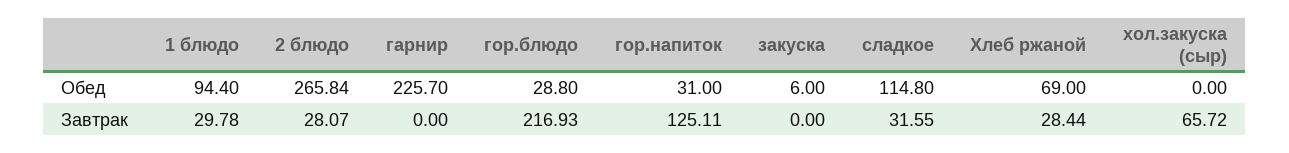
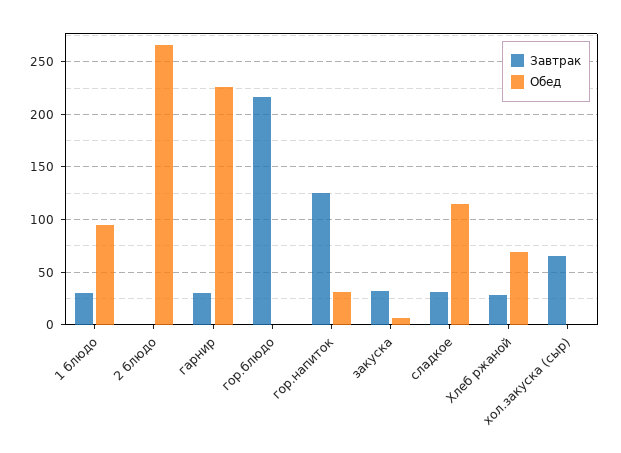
Обед, гор.блюдо: 28.8 -> 0
Завтрак, 2 блюдо: 28.07 -> 0
Завтрак, гарнир: 0 -> 30
Завтрак, закуска: 0 -> 30

